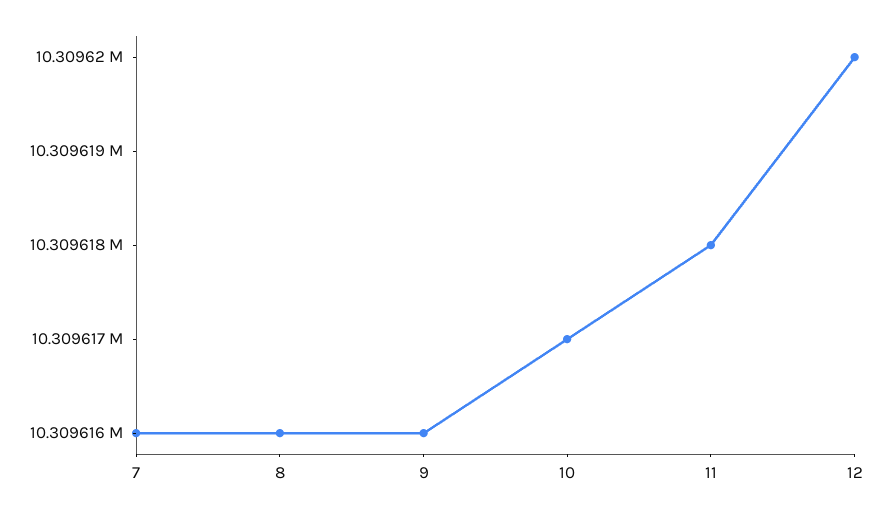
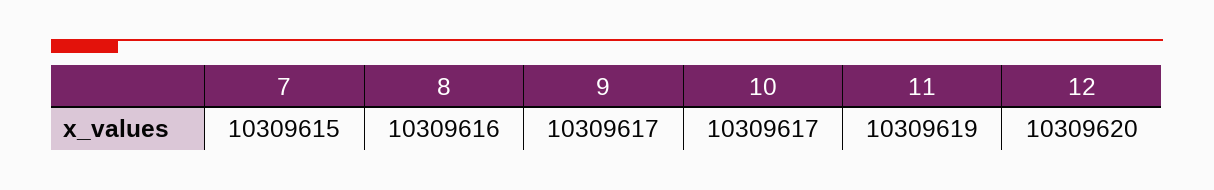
7: 10309616 -> 10309615
9: 10309616 -> 10309617
11: 10309618 -> 10309619

